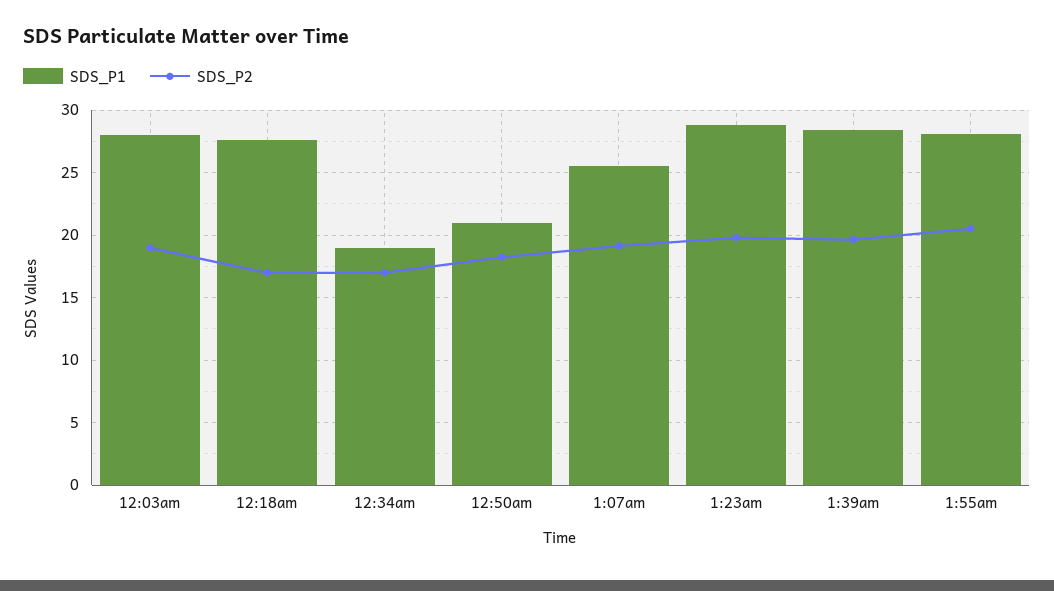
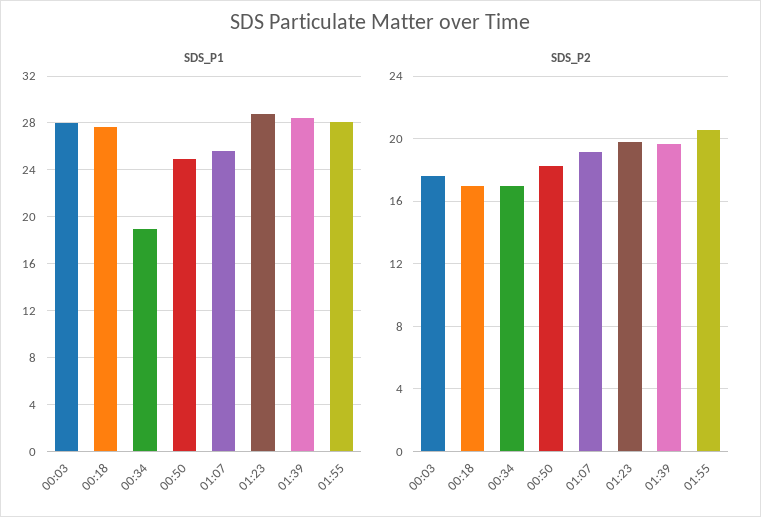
SDS_P2, 12:03am: 19 -> 17.5
SDS_P1, 12:50am: 21 -> 25

